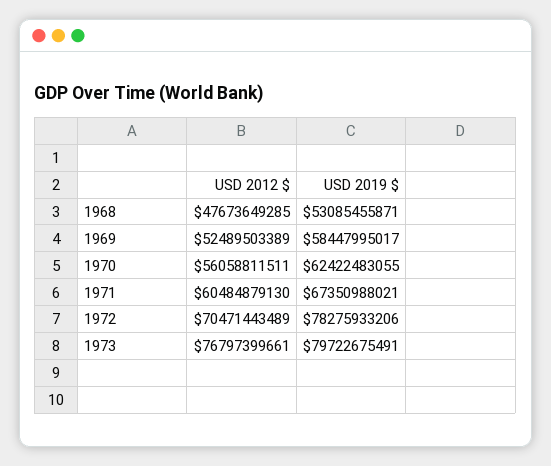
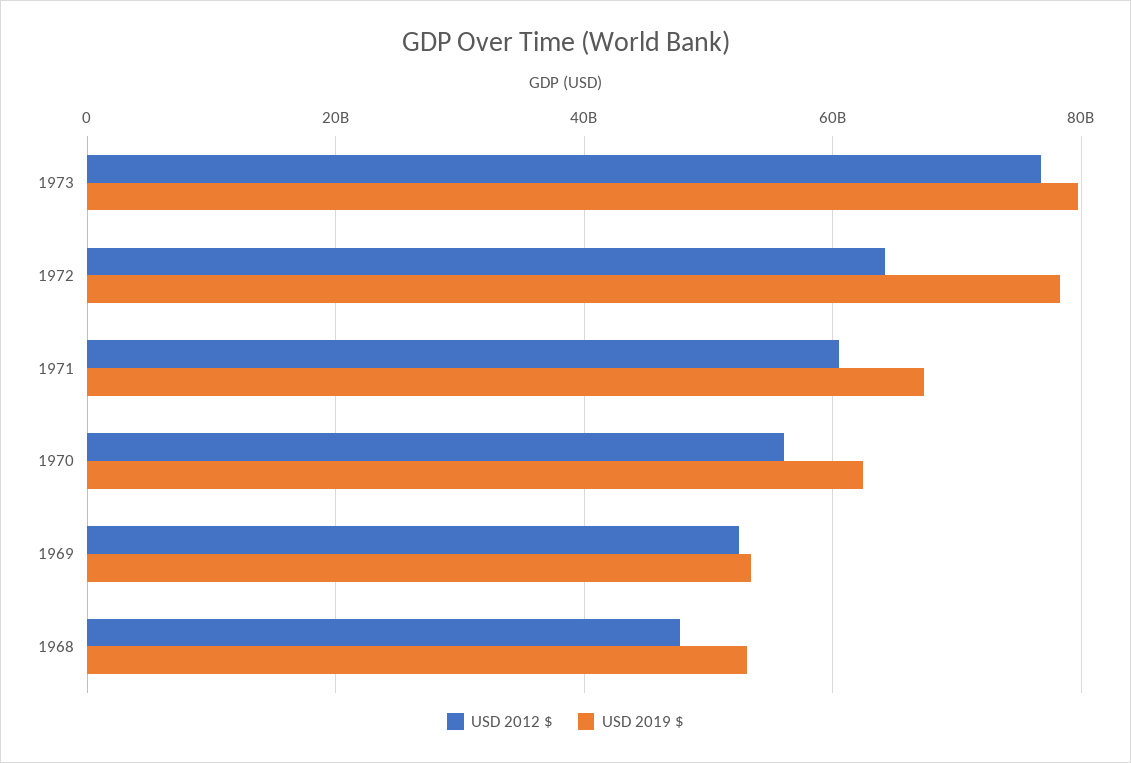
USD 2019 $, 1969: 58447995017 -> 54000000000
USD 2012 $, 1972: 70471443489 -> 64000000000

